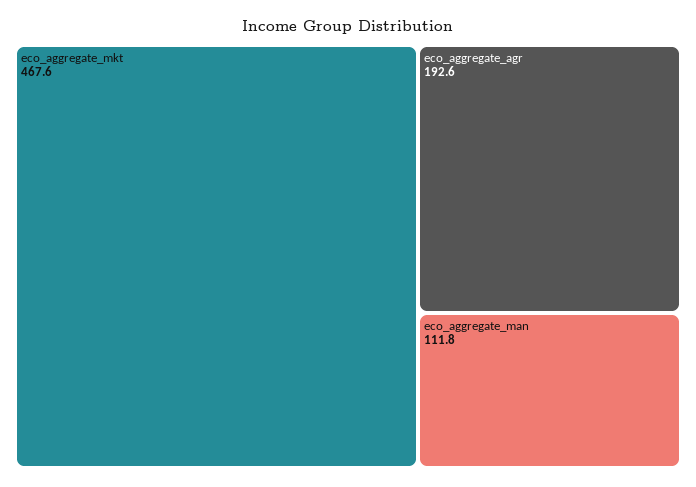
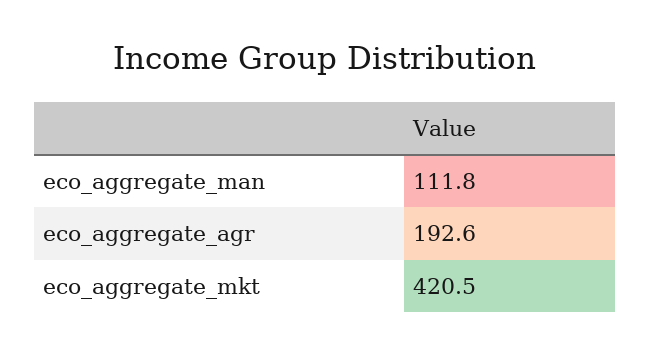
eco_aggregate_mkt: 467.6 -> 420.5

